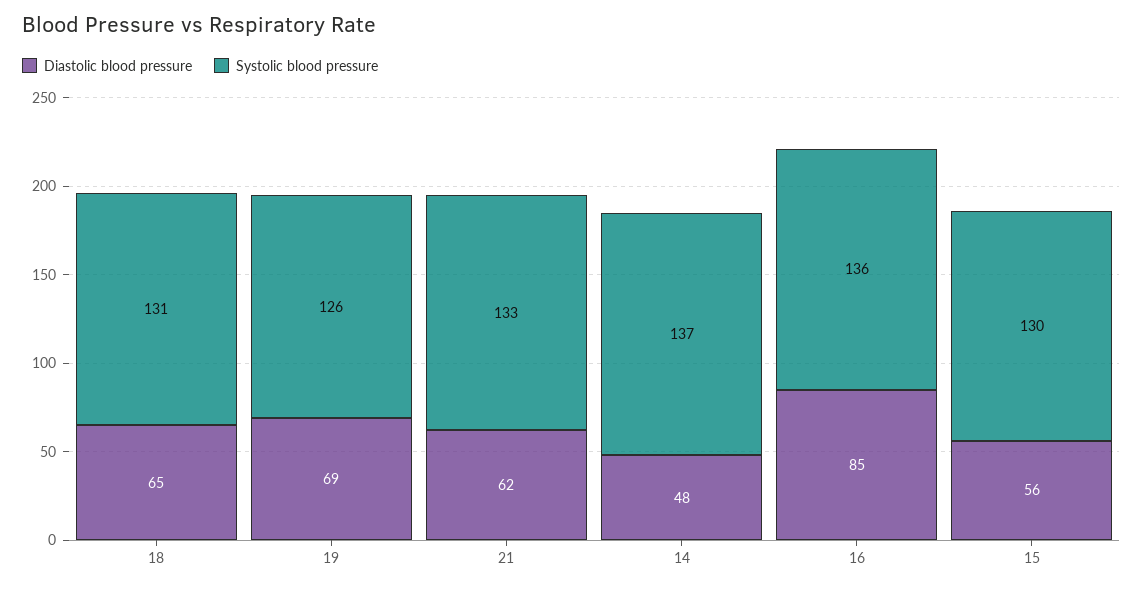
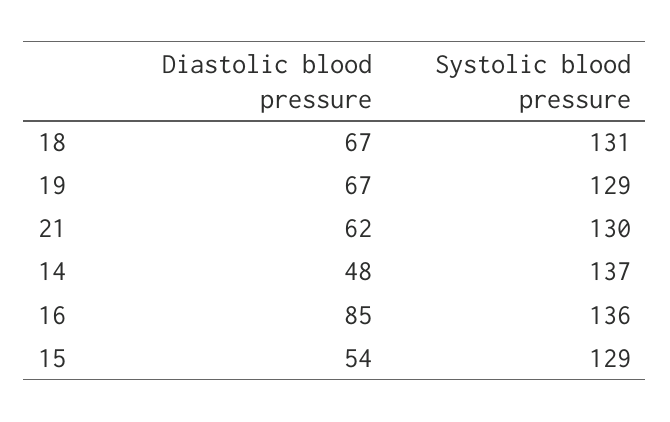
Diastolic blood pressure, 18: 65 -> 67
Diastolic blood pressure, 19: 69 -> 67
Systolic blood pressure, 19: 126 -> 129
Systolic blood pressure, 21: 133 -> 130
Diastolic blood pressure, 15: 56 -> 54
Systolic blood pressure, 15: 130 -> 129

